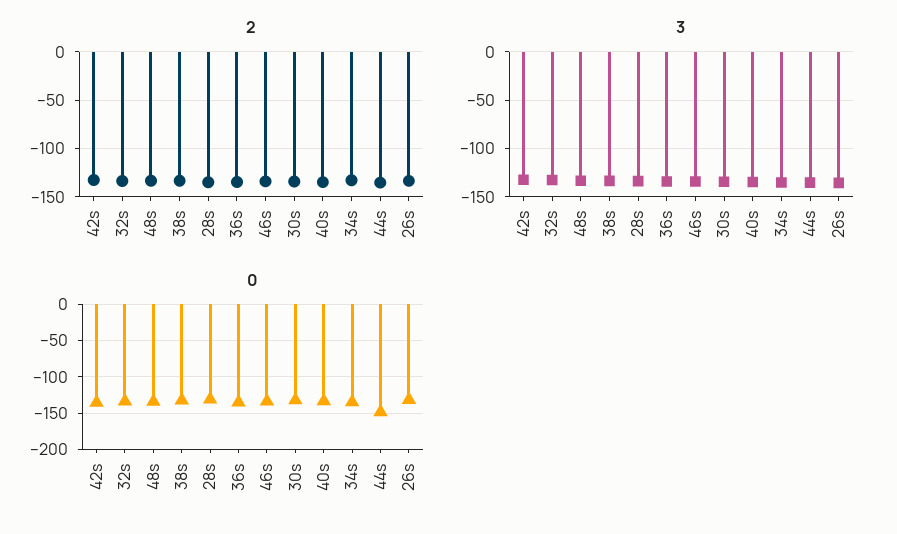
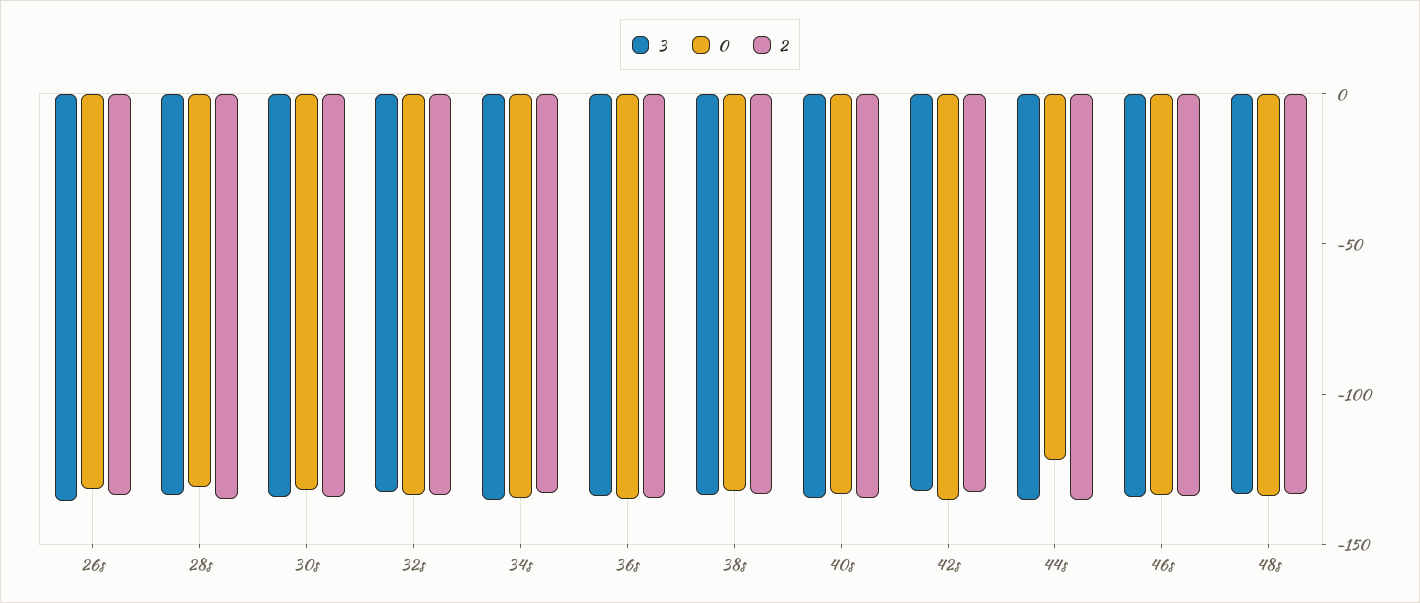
0, 44s: -150 -> -120

